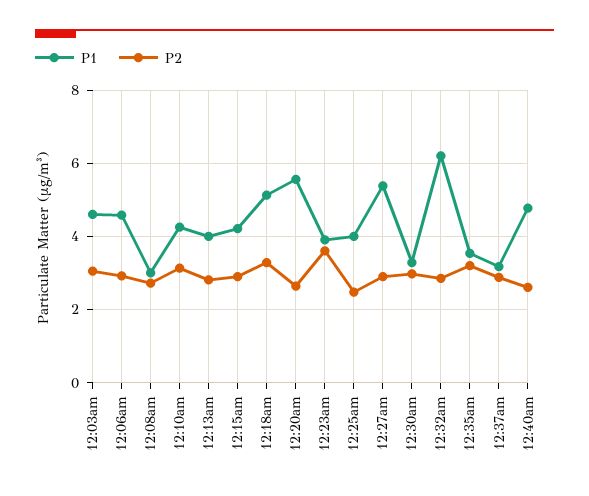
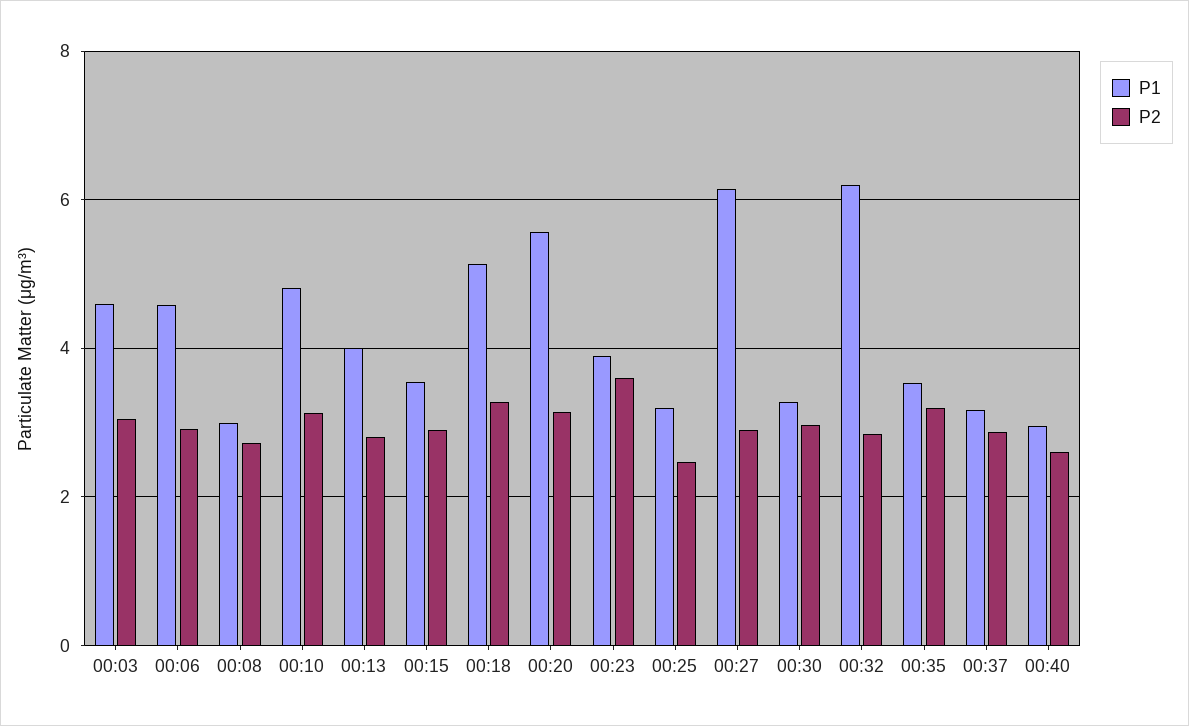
P1, 12:10am: 4.2 -> 4.8
P1, 12:15am: 4.2 -> 3.6
P2, 12:20am: 2.6 -> 3.2
P1, 12:25am: 4 -> 3.2
P1, 12:27am: 5.4 -> 6.2
P1, 12:40am: 4.8 -> 3

